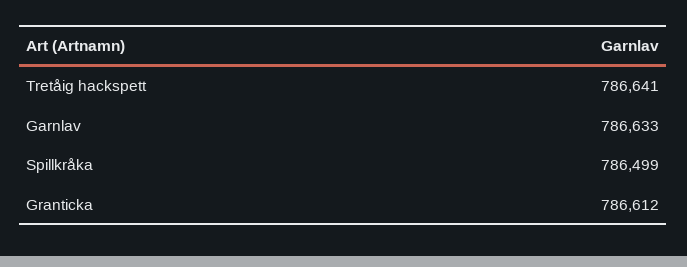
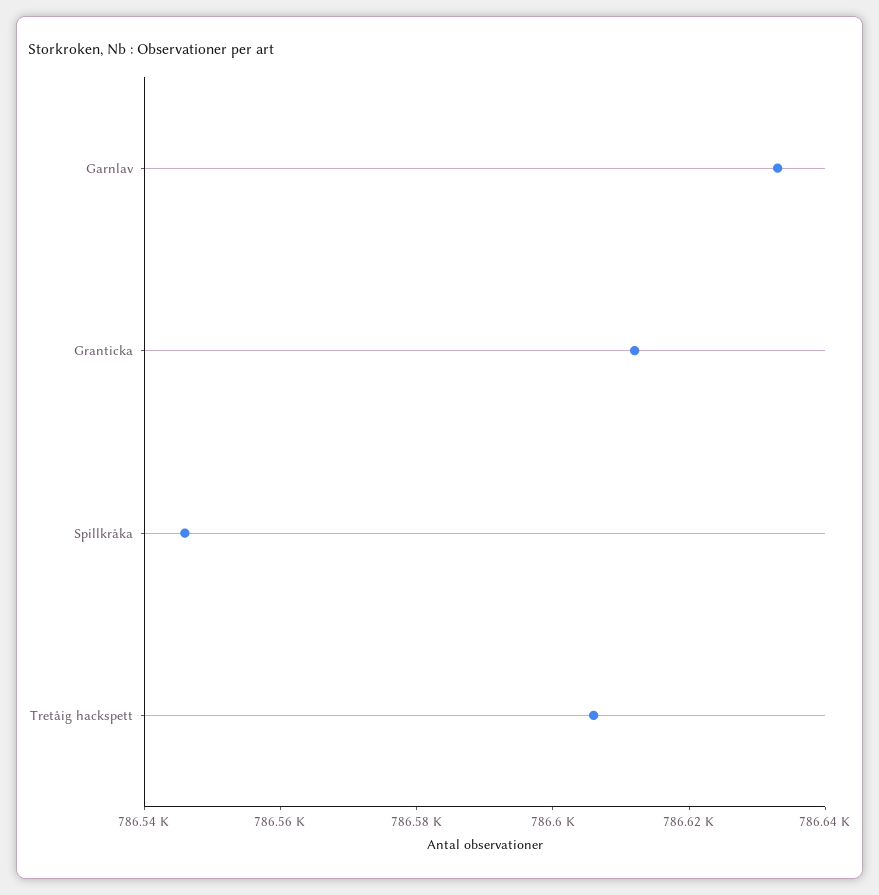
Tretåig hackspett: 786641 -> 786605
Spillkråka: 786499 -> 786545

